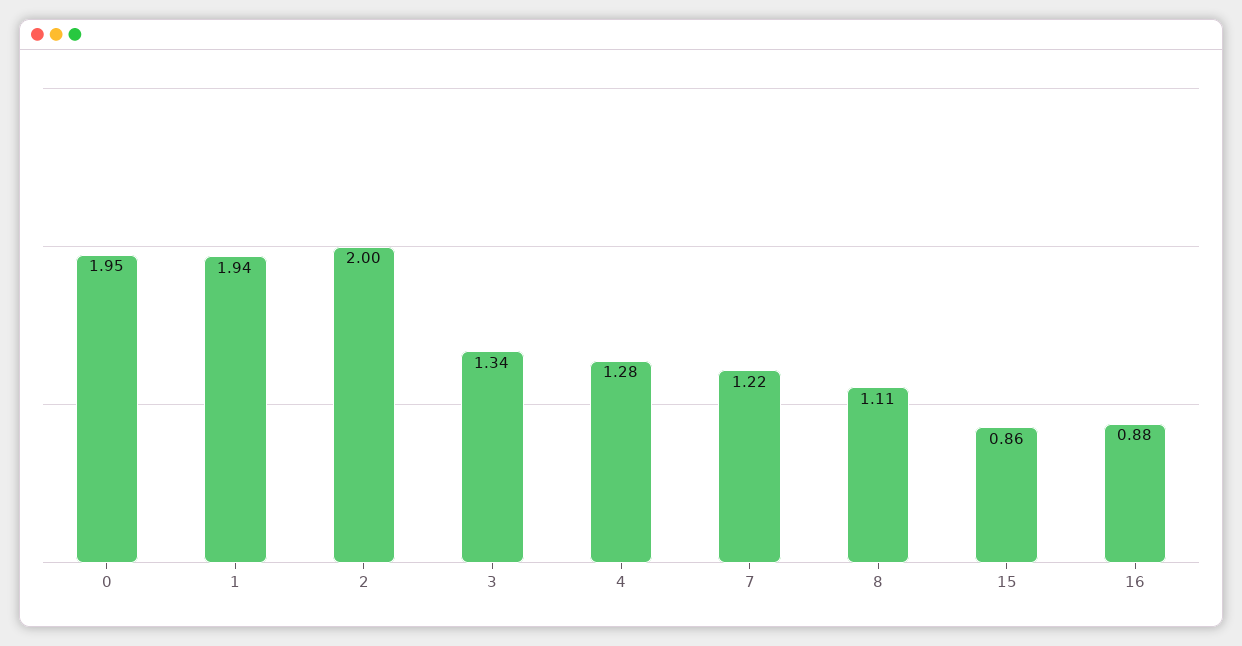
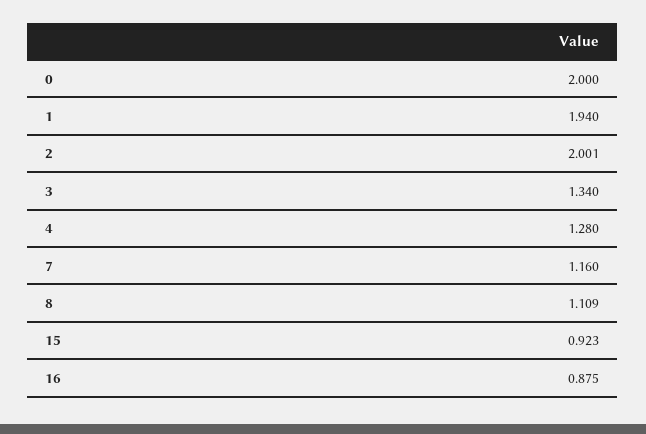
0: 1.95 -> 2
7: 1.22 -> 1.16
15: 0.86 -> 0.923

